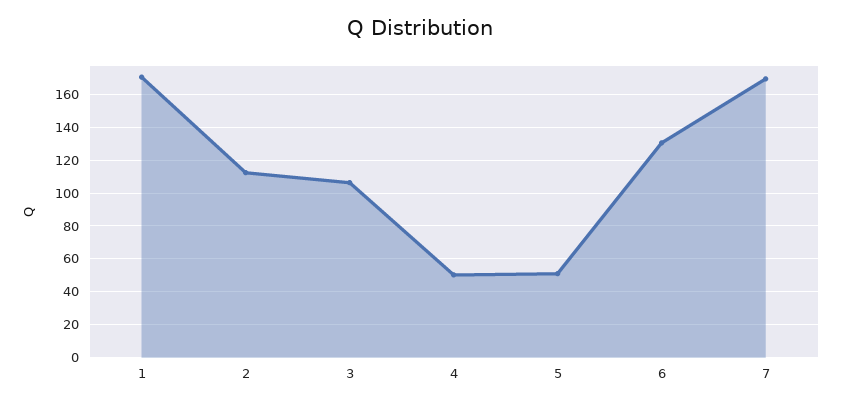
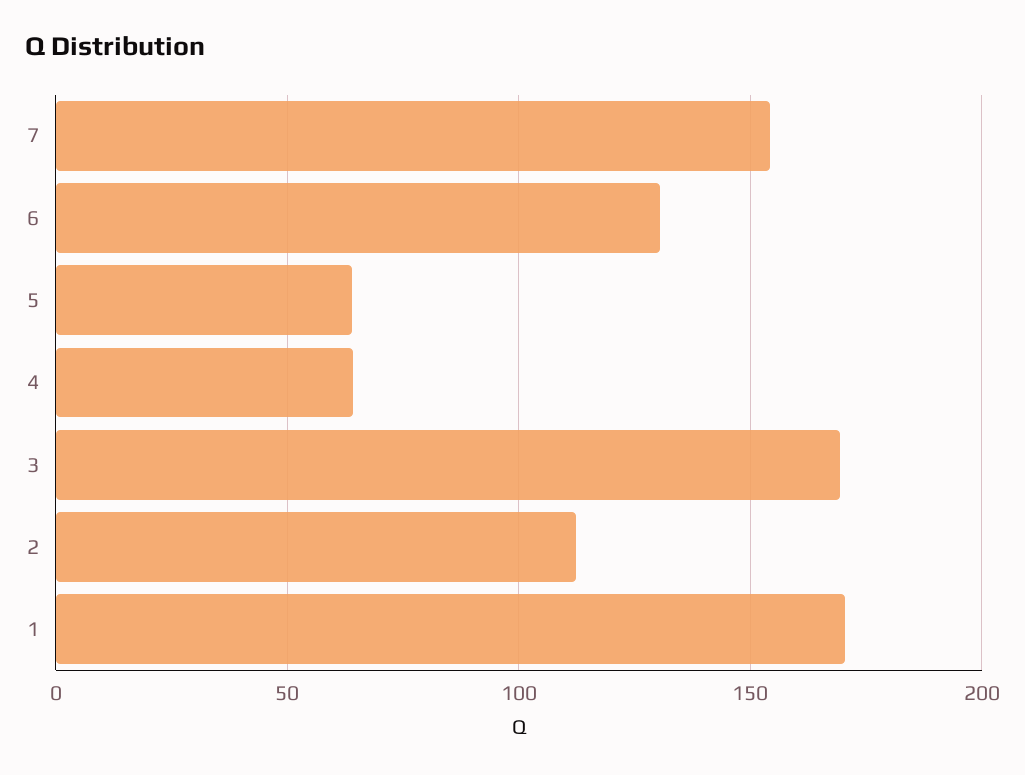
3: 105 -> 170
4: 50 -> 65
5: 50 -> 65
7: 170 -> 155

